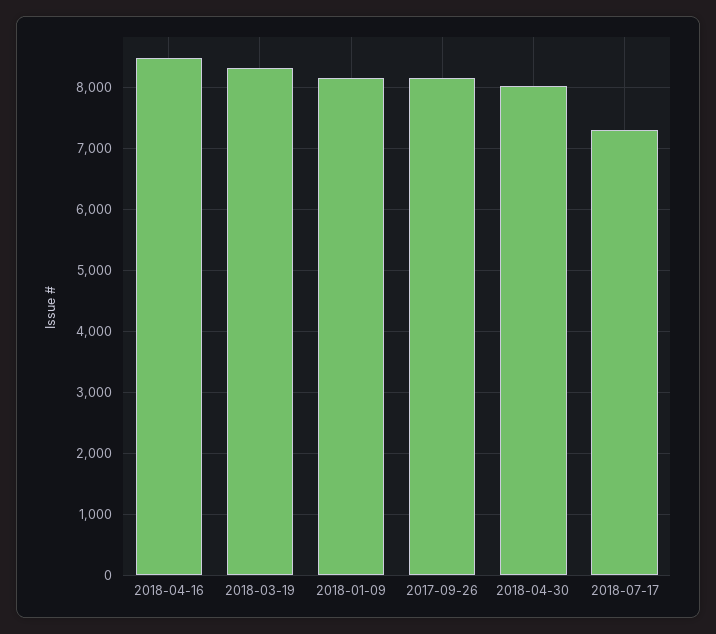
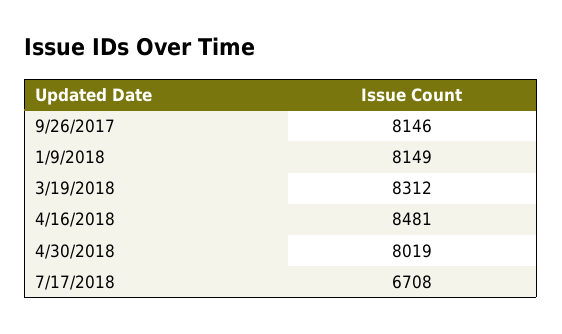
2018-07-17: 7300 -> 6708

